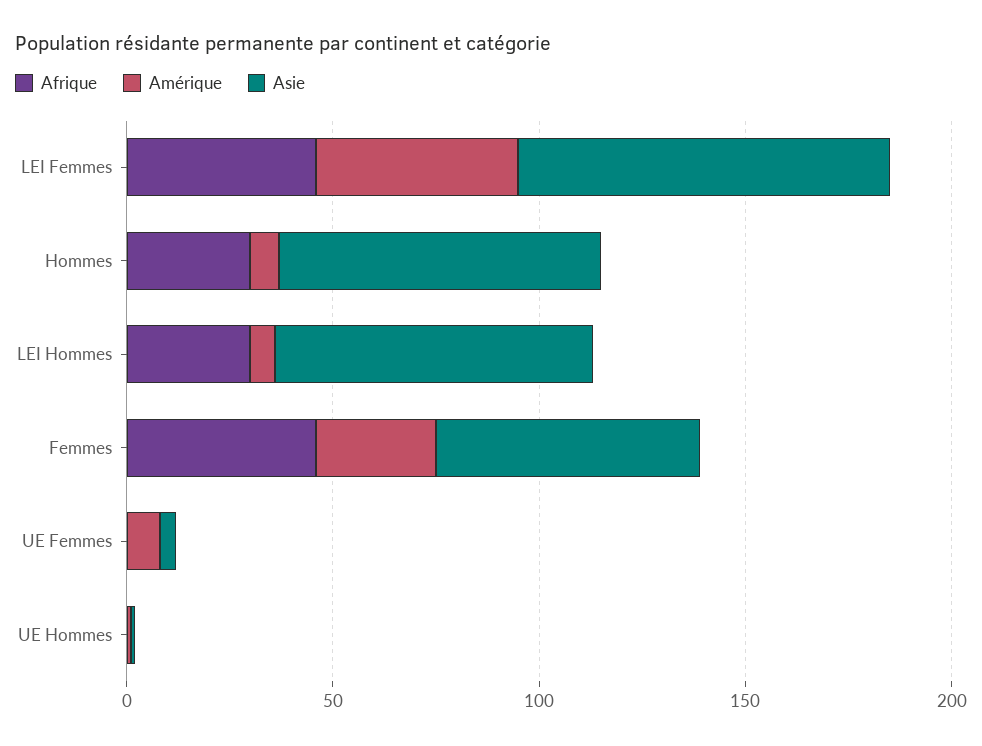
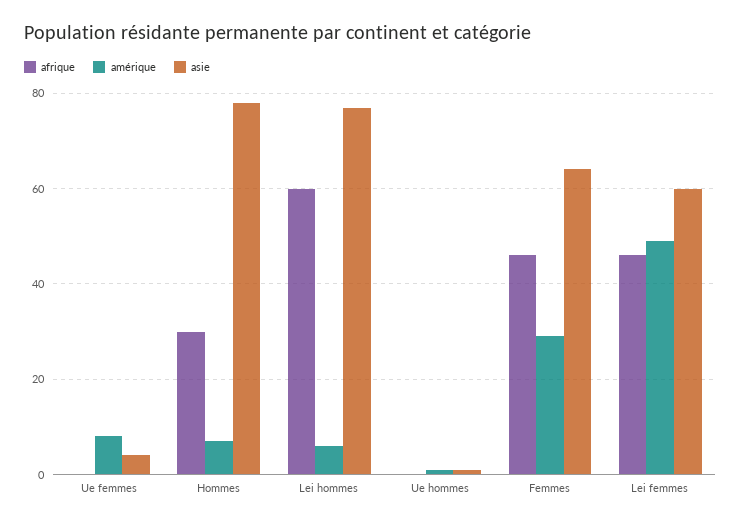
Asie, LEI Femmes: 90 -> 60
Afrique, LEI Hommes: 30 -> 60

